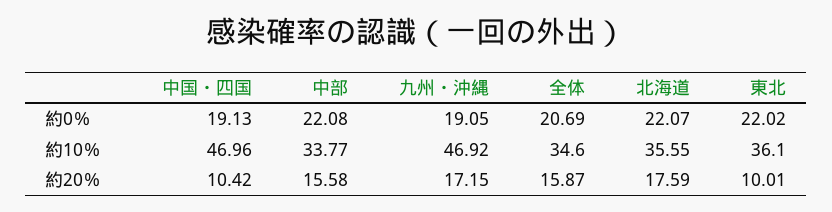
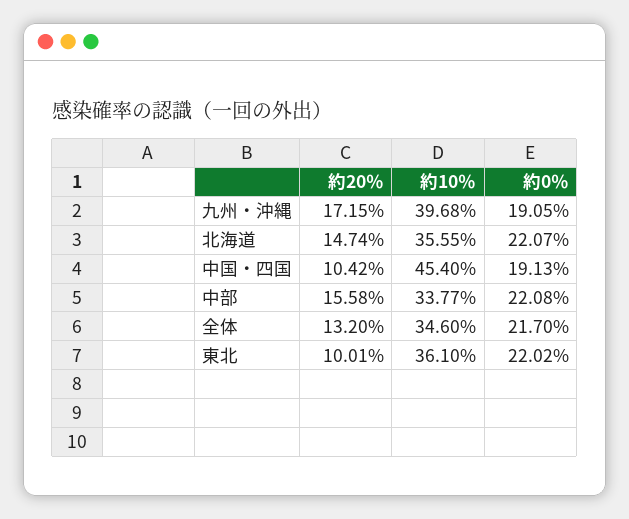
全体, 約0％: 20.69 -> 21.7
中国・四国, 約10％: 46.96 -> 45.4
九州・沖縄, 約10％: 46.92 -> 39.68
全体, 約20％: 15.87 -> 13.2
北海道, 約20％: 17.59 -> 14.74

